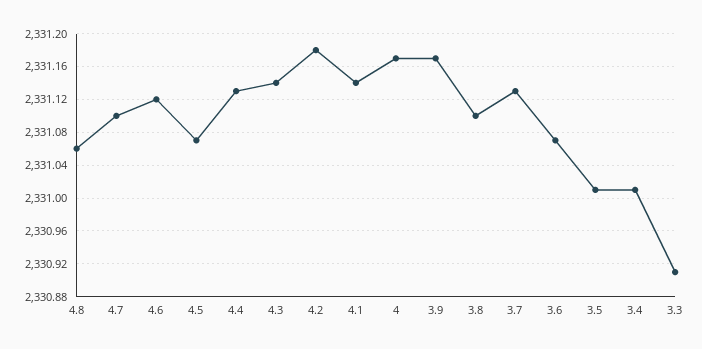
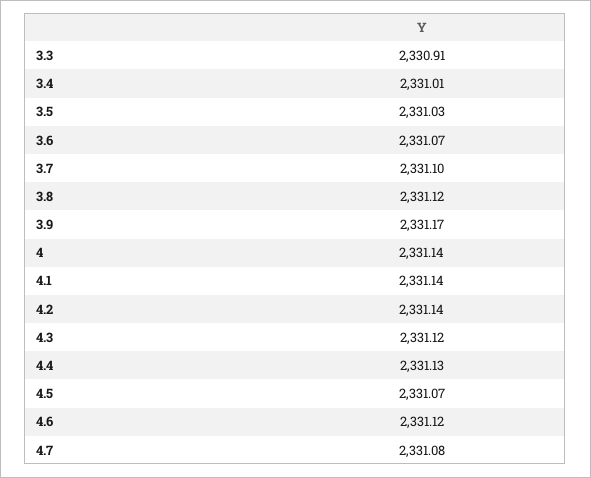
4.8: 2331.06 -> none
4.7: 2331.1 -> 2331.08
4.3: 2331.14 -> 2331.12
4.2: 2331.18 -> 2331.14
4: 2331.17 -> 2331.14
3.8: 2331.1 -> 2331.12
3.7: 2331.13 -> 2331.1
3.5: 2331.01 -> 2331.03

